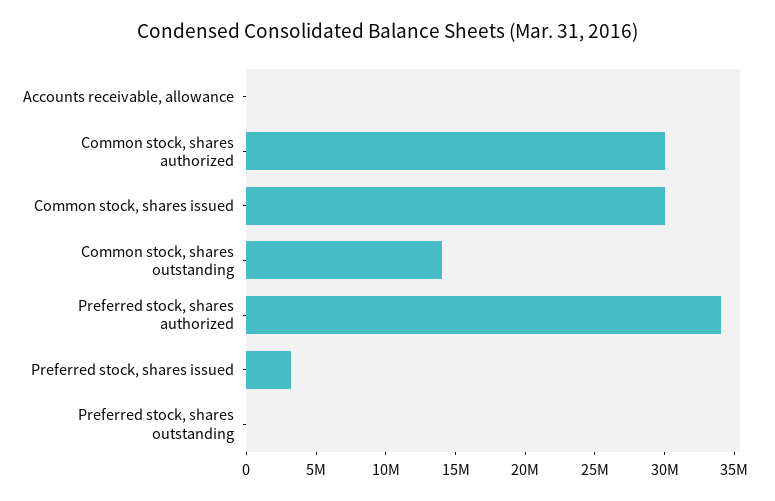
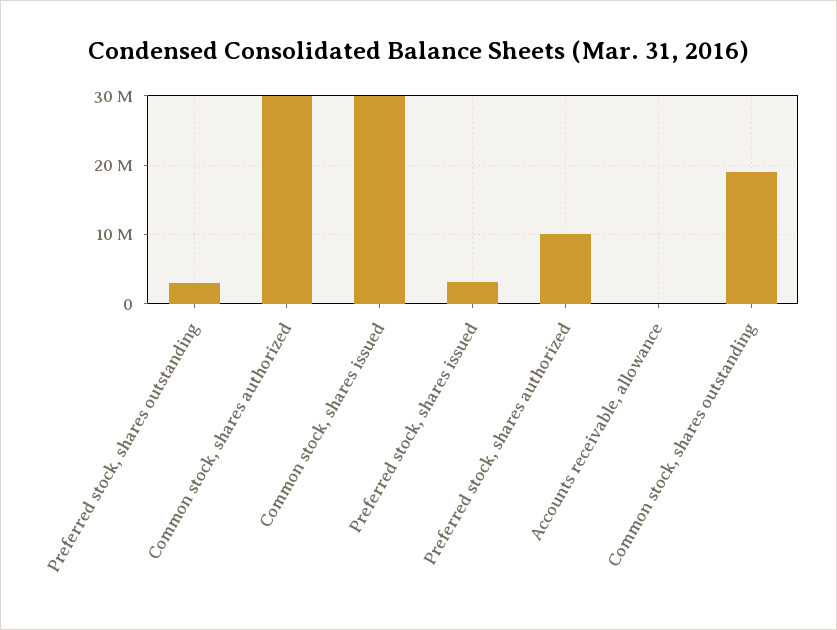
Common stock, shares outstanding: 14000000 -> 19000000
Preferred stock, shares authorized: 34000000 -> 10000000
Preferred stock, shares outstanding: 0 -> 3000000

